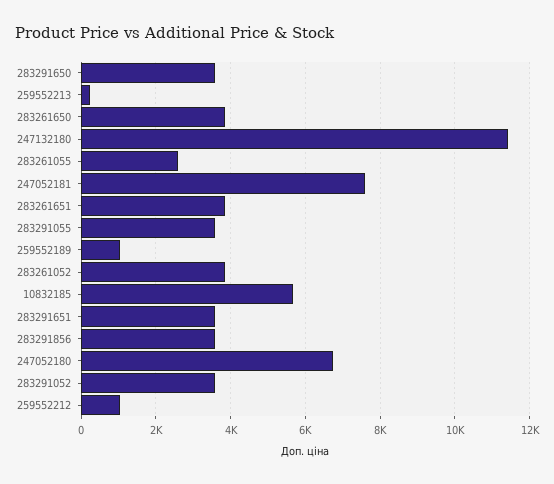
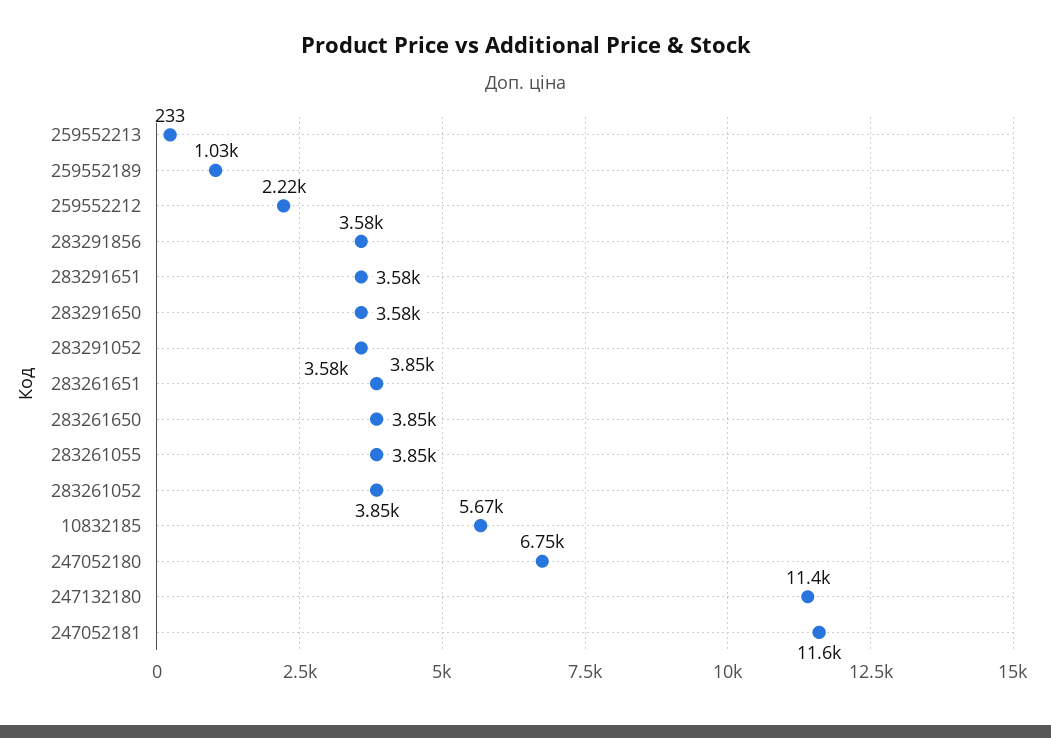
283261055: 2600 -> 3850
247052181: 7600 -> 11600
283291055: 3600 -> none
259552212: 1000 -> 2220

